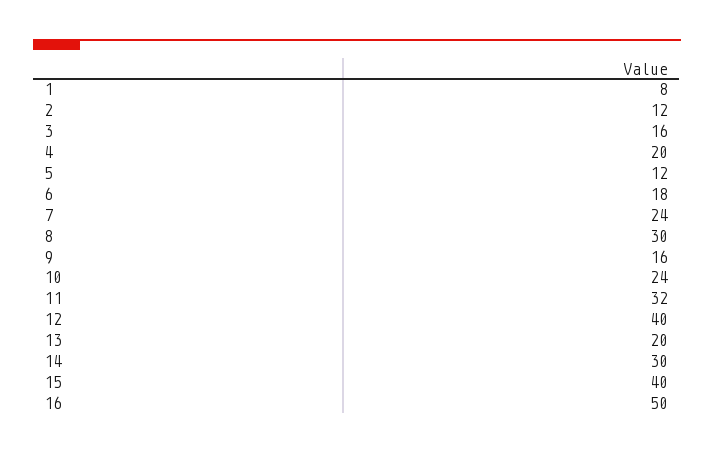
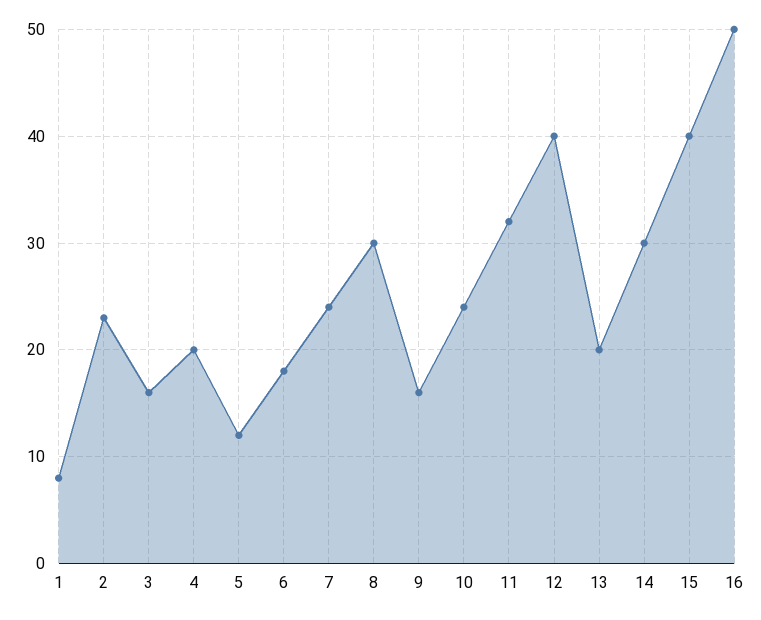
2: 12 -> 23

